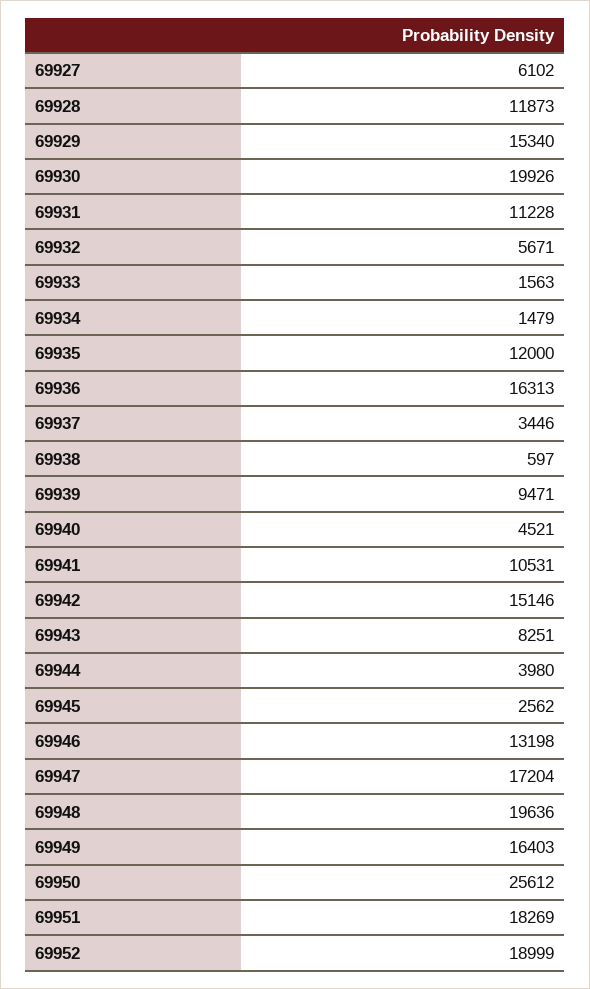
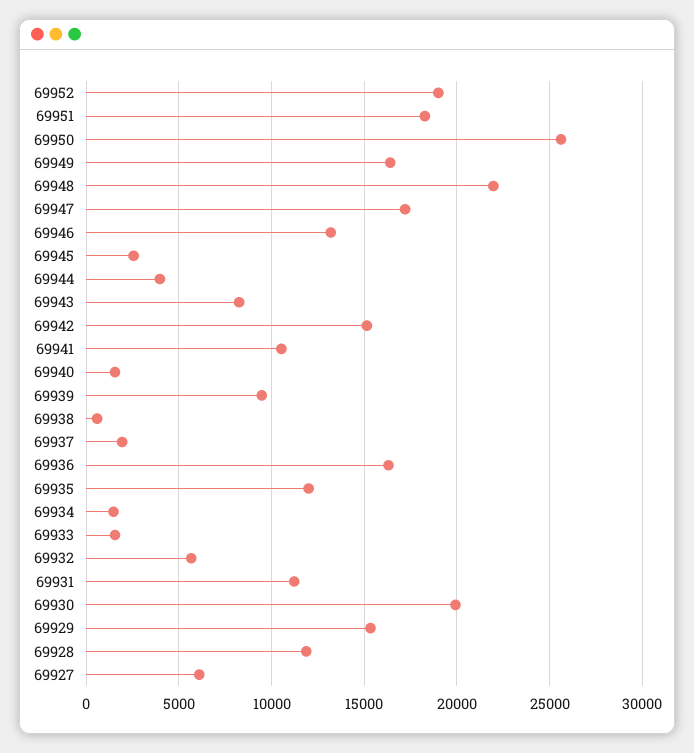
69937: 3446 -> 2000
69940: 4521 -> 1500
69948: 19636 -> 22000

